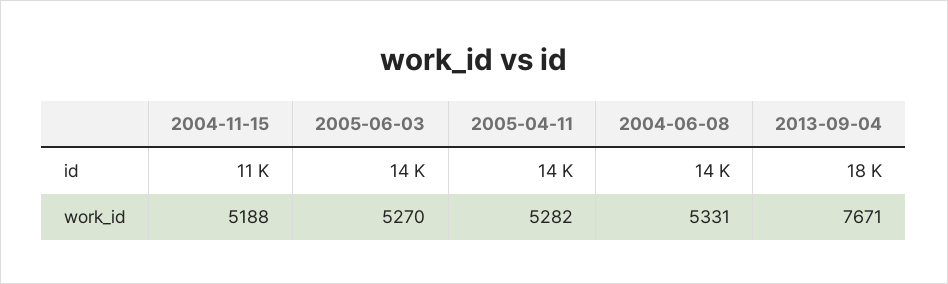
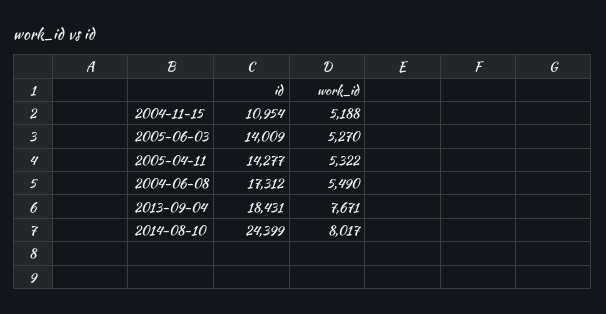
2004-06-08, id: 14000 -> 17312
2005-04-11, work_id: 5282 -> 5322
2004-06-08, work_id: 5331 -> 5490
2014-08-10, id: none -> 24399
2014-08-10, work_id: none -> 8017

